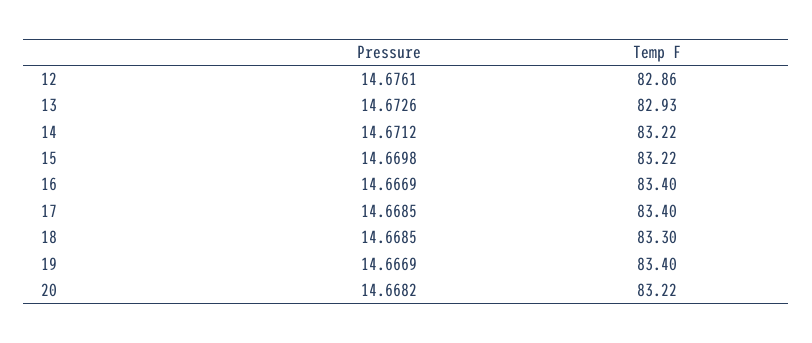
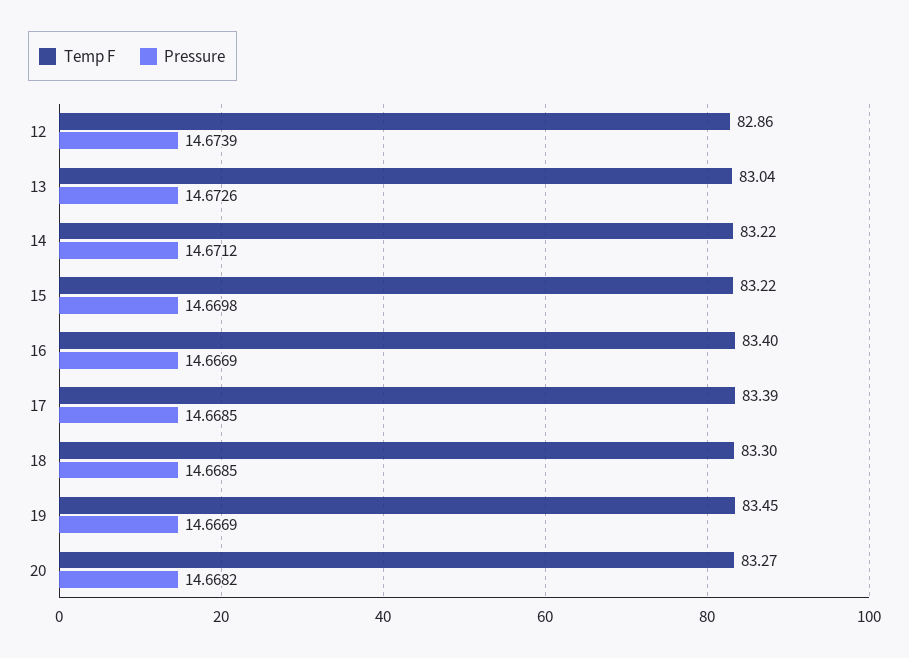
Pressure, 12: 14.6761 -> 14.6739
Temp F, 13: 82.93 -> 83.04
Temp F, 17: 83.4 -> 83.39
Temp F, 19: 83.4 -> 83.45
Temp F, 20: 83.22 -> 83.27

